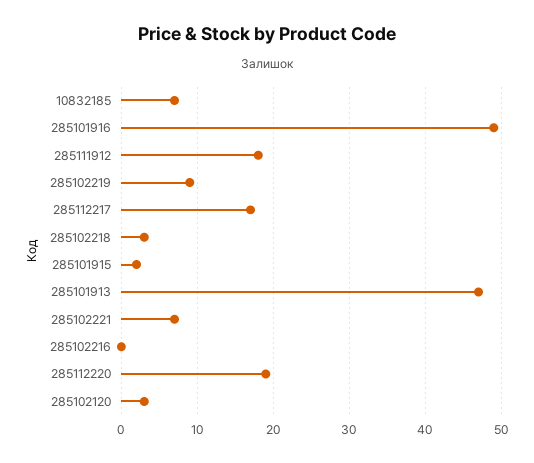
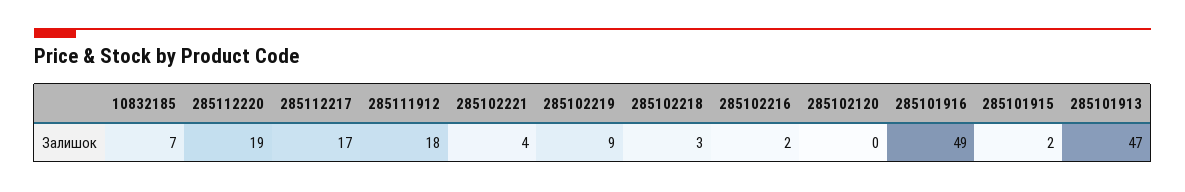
285102221: 7 -> 4
285102216: 0 -> 2
285102120: 3 -> 0

